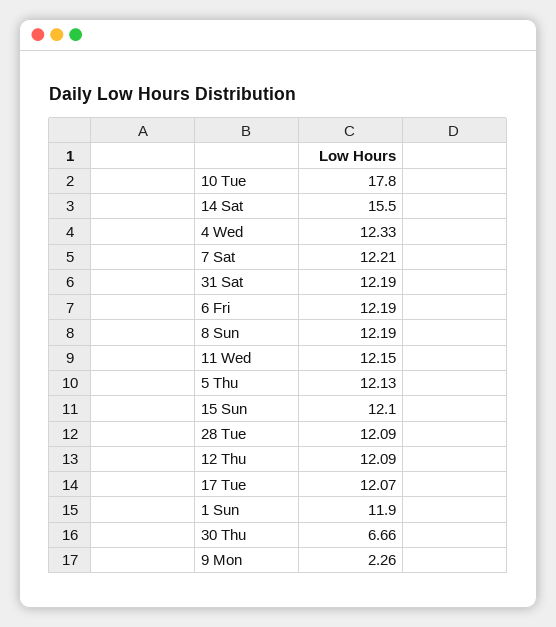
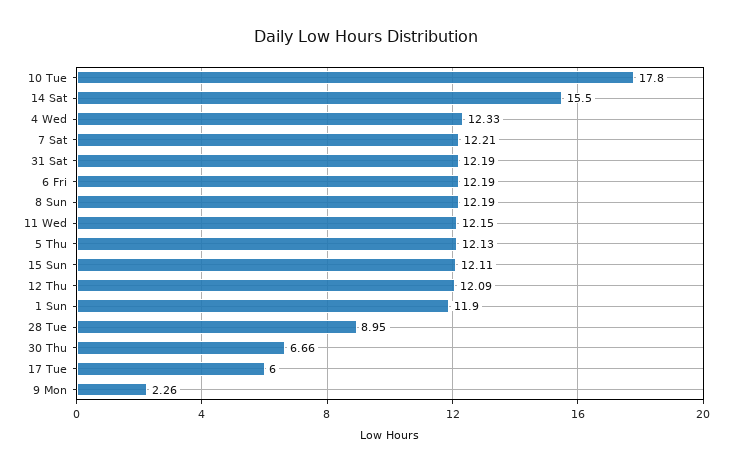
15 Sun: 12.1 -> 12.11
28 Tue: 12.09 -> 8.95
17 Tue: 12.07 -> 6

